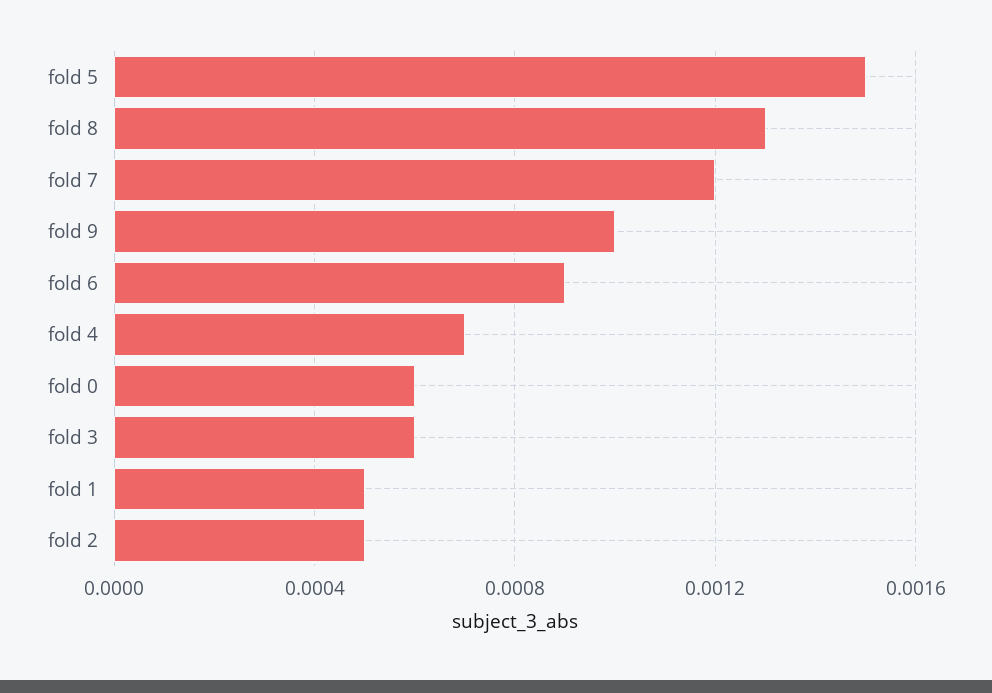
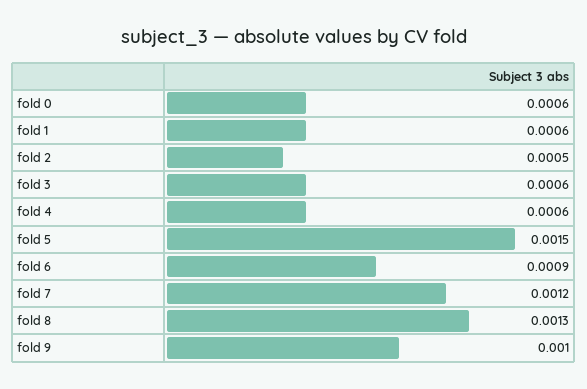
fold 4: 0.0007 -> 0.0006
fold 1: 0.0005 -> 0.0006

